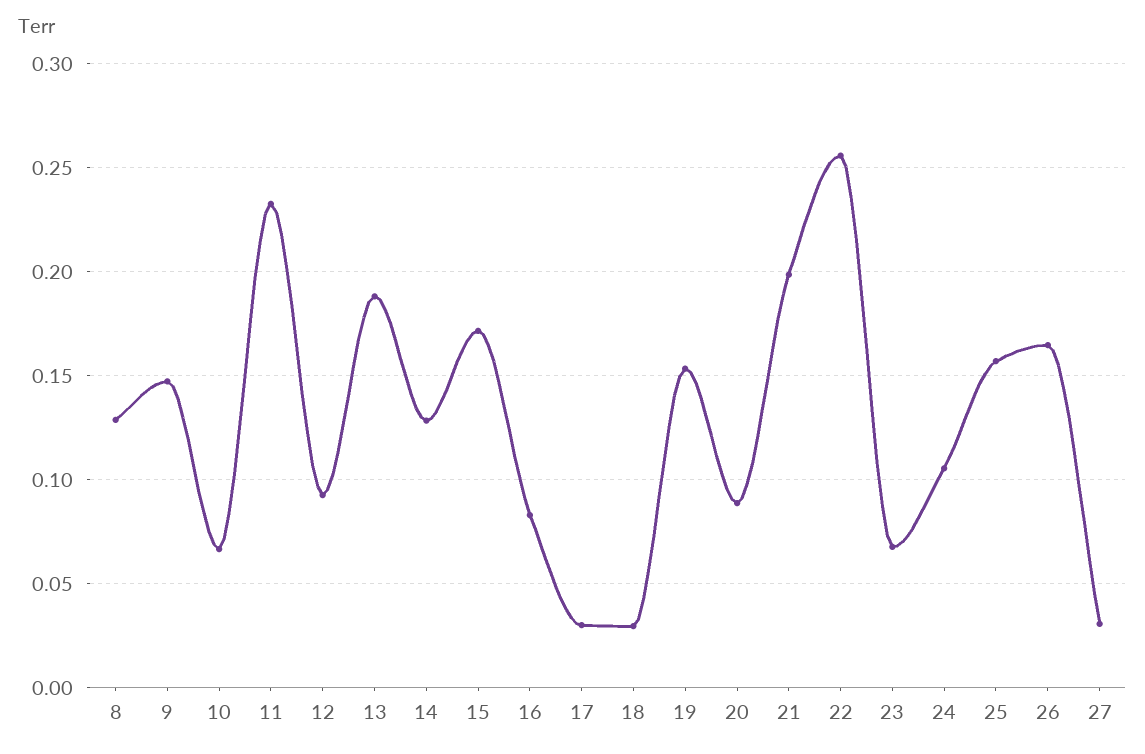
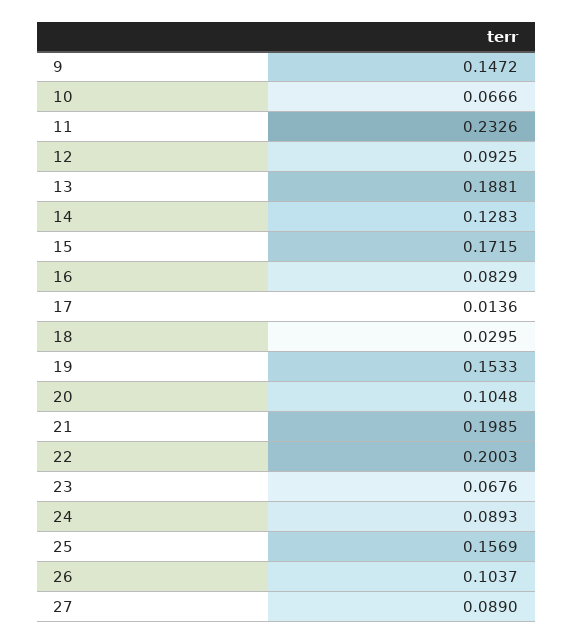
8: 0.13 -> none
17: 0.03 -> 0.0136
20: 0.09 -> 0.1048
22: 0.255 -> 0.2003
24: 0.105 -> 0.0893
26: 0.165 -> 0.1037
27: 0.03 -> 0.089

